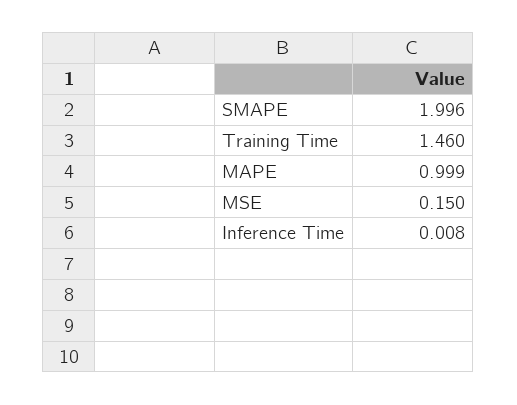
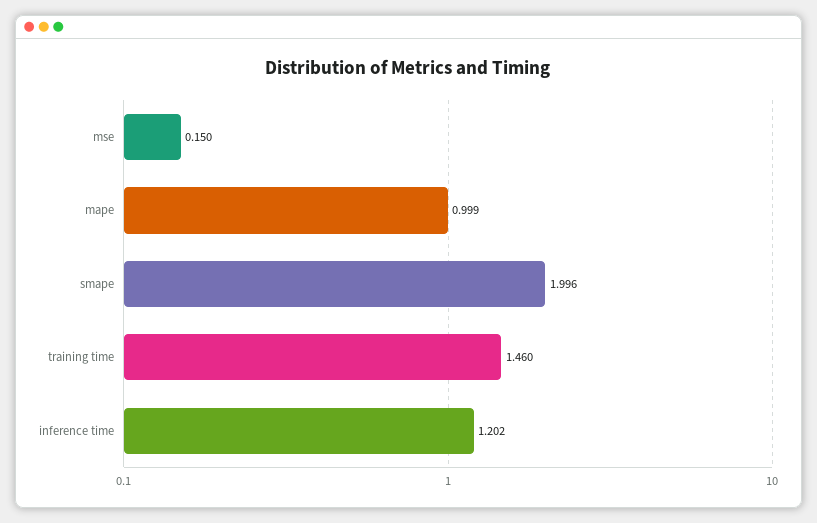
Inference Time: 0.008 -> 1.202

